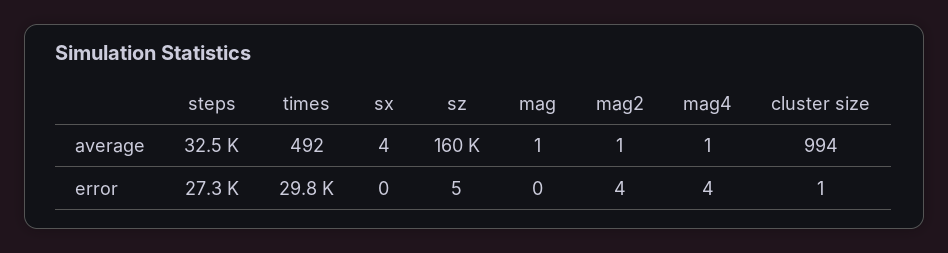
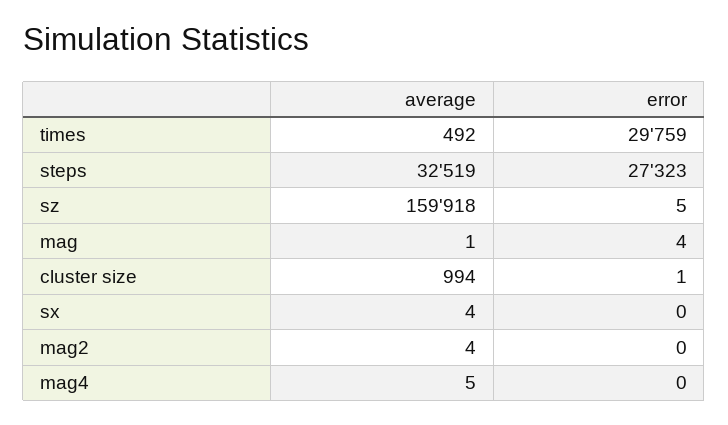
mag2, average: 1 -> 4
mag4, average: 1 -> 5
mag, error: 0 -> 4
mag2, error: 4 -> 0
mag4, error: 4 -> 0

